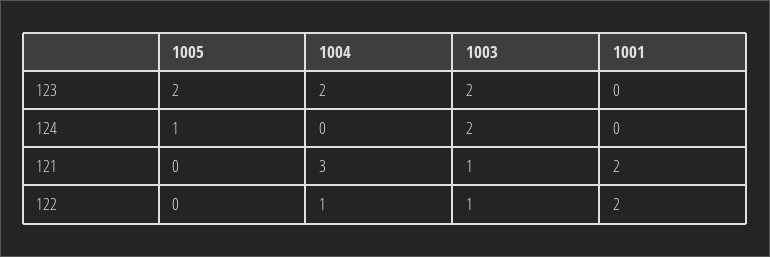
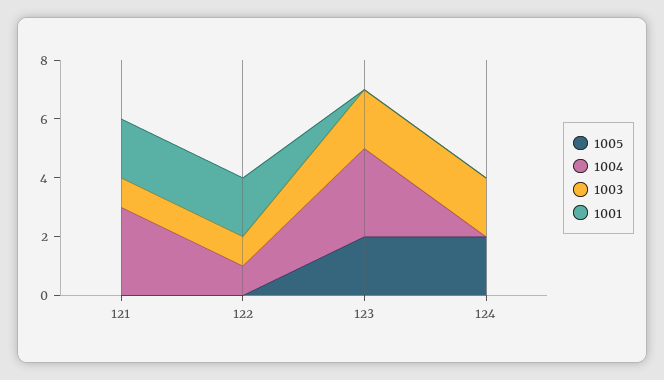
1004, 123: 2 -> 3
1005, 124: 1 -> 2

